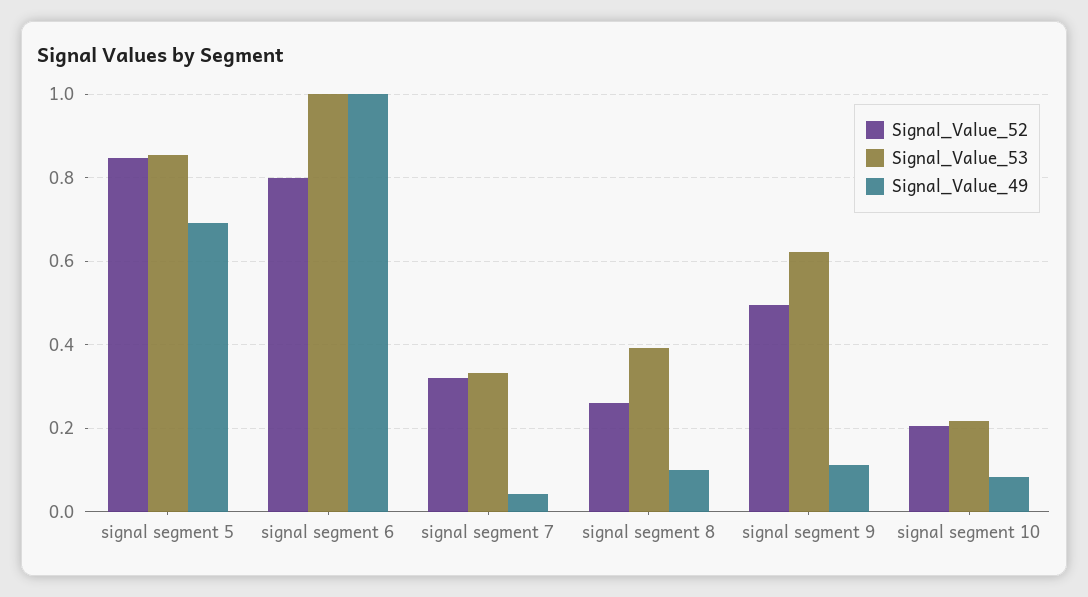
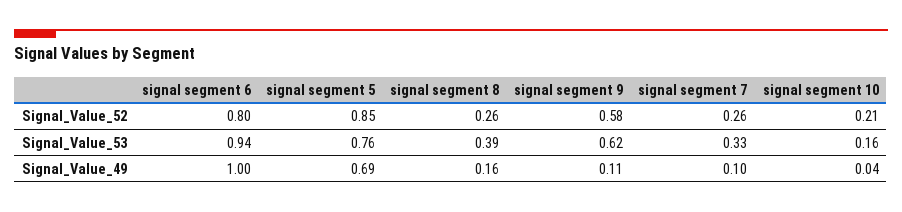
Signal_Value_53, signal segment 5: 0.86 -> 0.76
Signal_Value_53, signal segment 6: 1 -> 0.94
Signal_Value_52, signal segment 7: 0.32 -> 0.26
Signal_Value_49, signal segment 7: 0.04 -> 0.1
Signal_Value_49, signal segment 8: 0.1 -> 0.16
Signal_Value_52, signal segment 9: 0.5 -> 0.58
Signal_Value_53, signal segment 10: 0.22 -> 0.16
Signal_Value_49, signal segment 10: 0.08 -> 0.04

